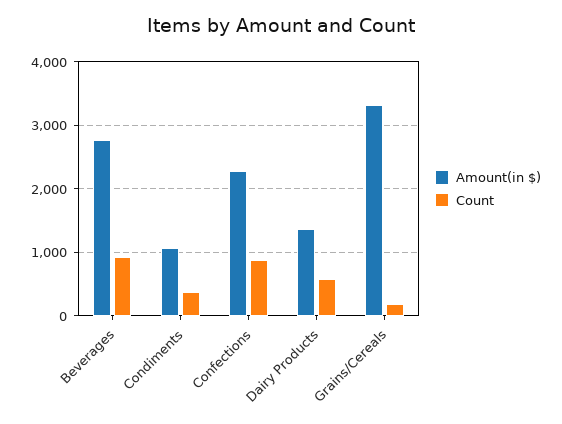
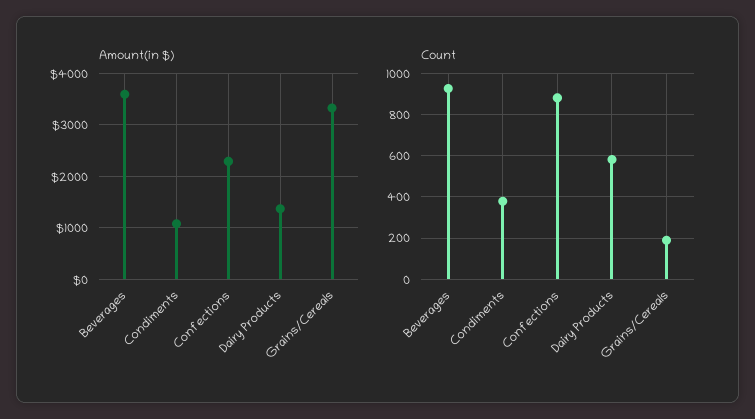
Amount(in $), Beverages: 2800 -> 3600

